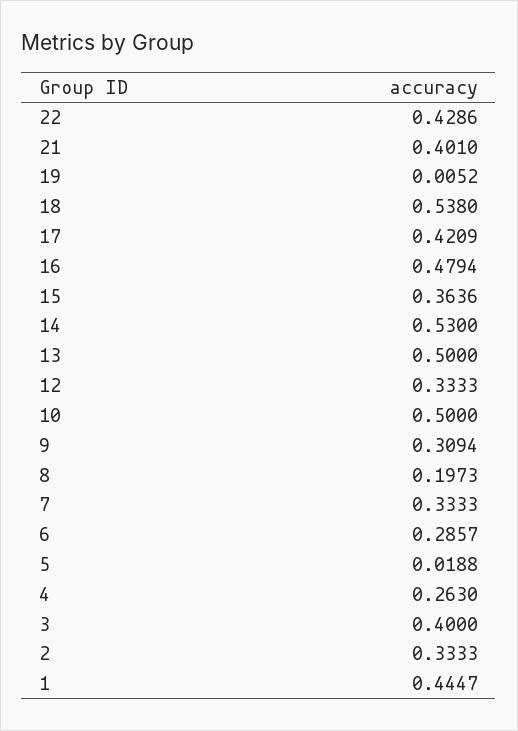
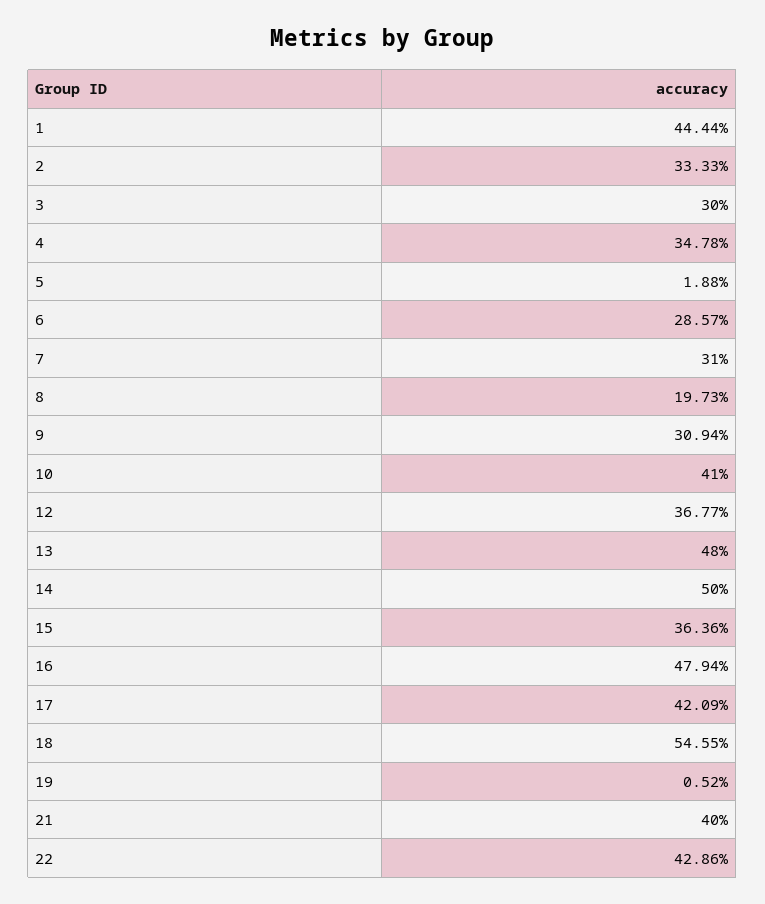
21: 0.401 -> 0.4
18: 0.538 -> 0.5455
14: 0.53 -> 0.5
13: 0.5 -> 0.48
12: 0.3333 -> 0.3677
10: 0.5 -> 0.41
7: 0.3333 -> 0.31
4: 0.263 -> 0.3478
3: 0.4 -> 0.3
1: 0.4447 -> 0.4444

